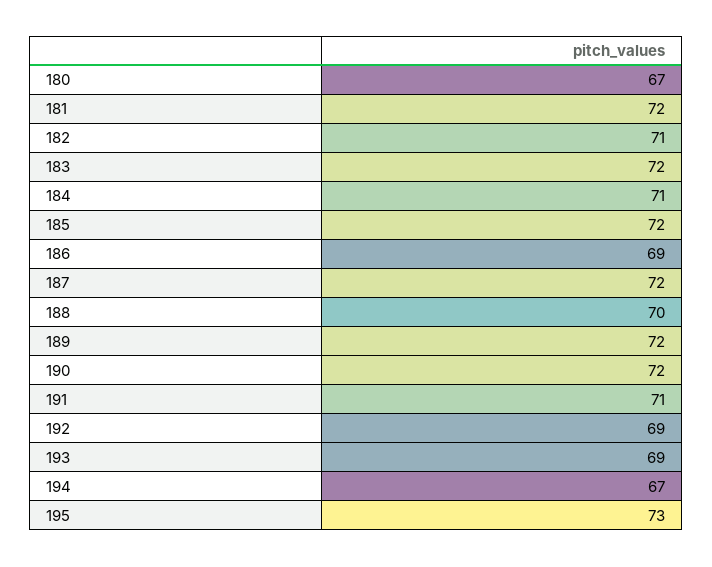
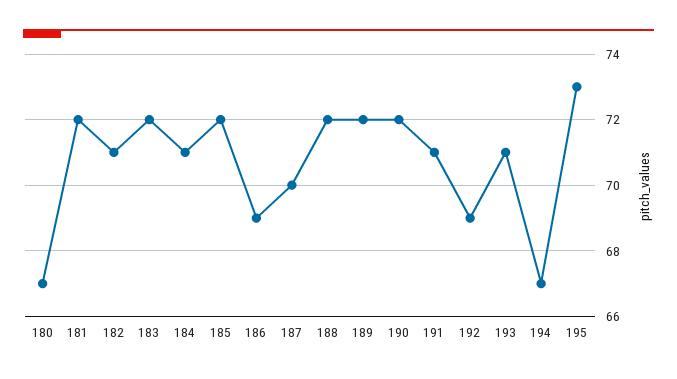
187: 72 -> 70
188: 70 -> 72
193: 69 -> 71

